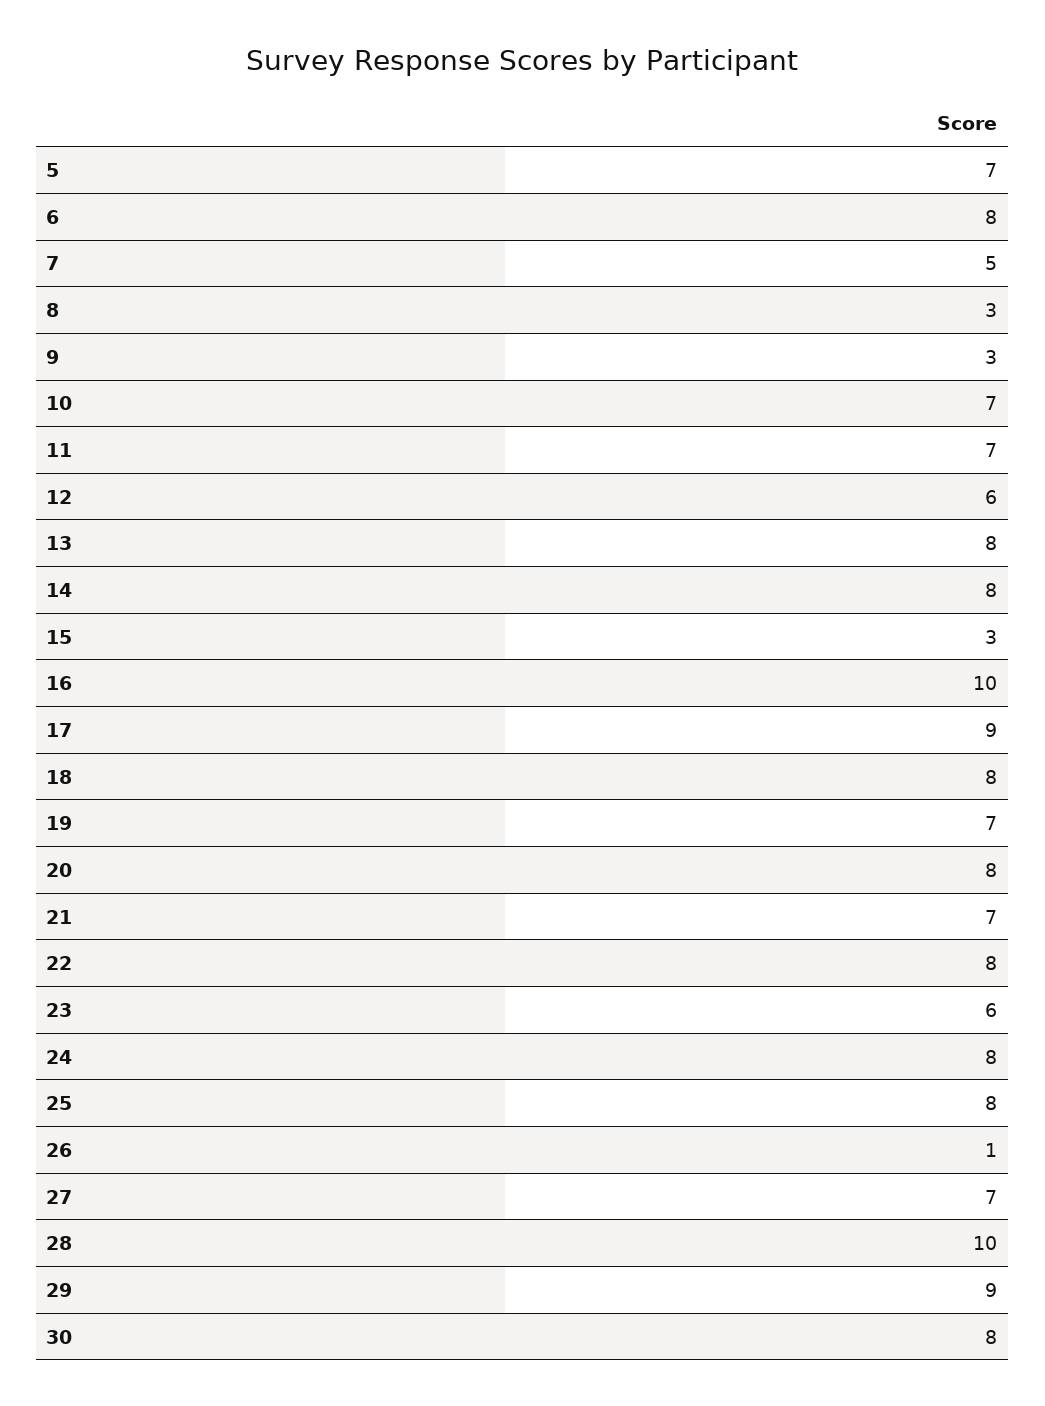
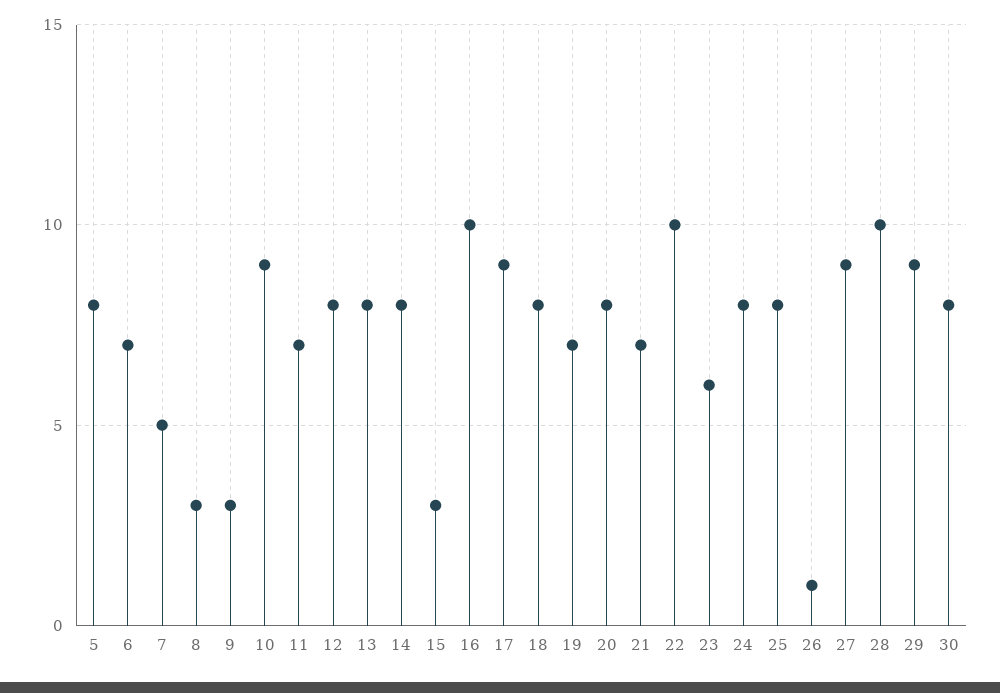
5: 7 -> 8
6: 8 -> 7
10: 7 -> 9
12: 6 -> 8
22: 8 -> 10
27: 7 -> 9

